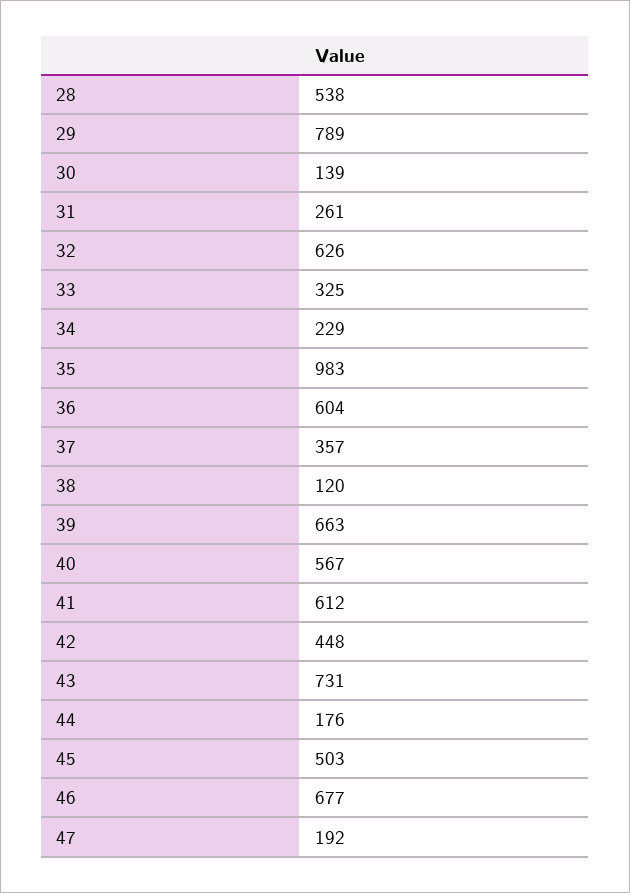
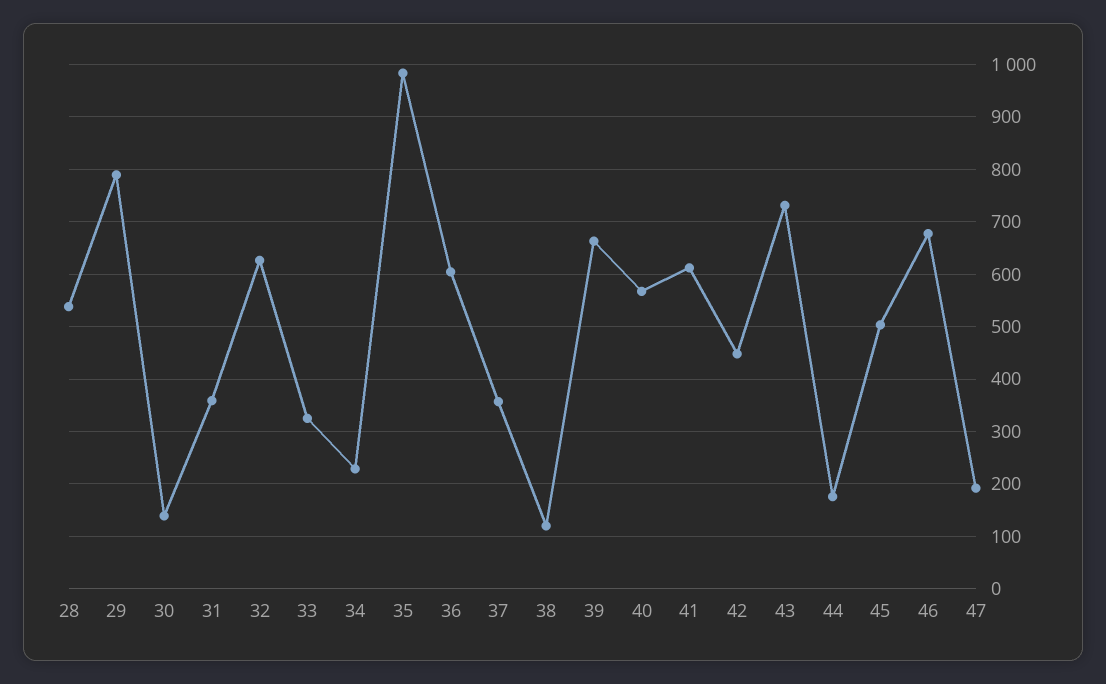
31: 261 -> 360

